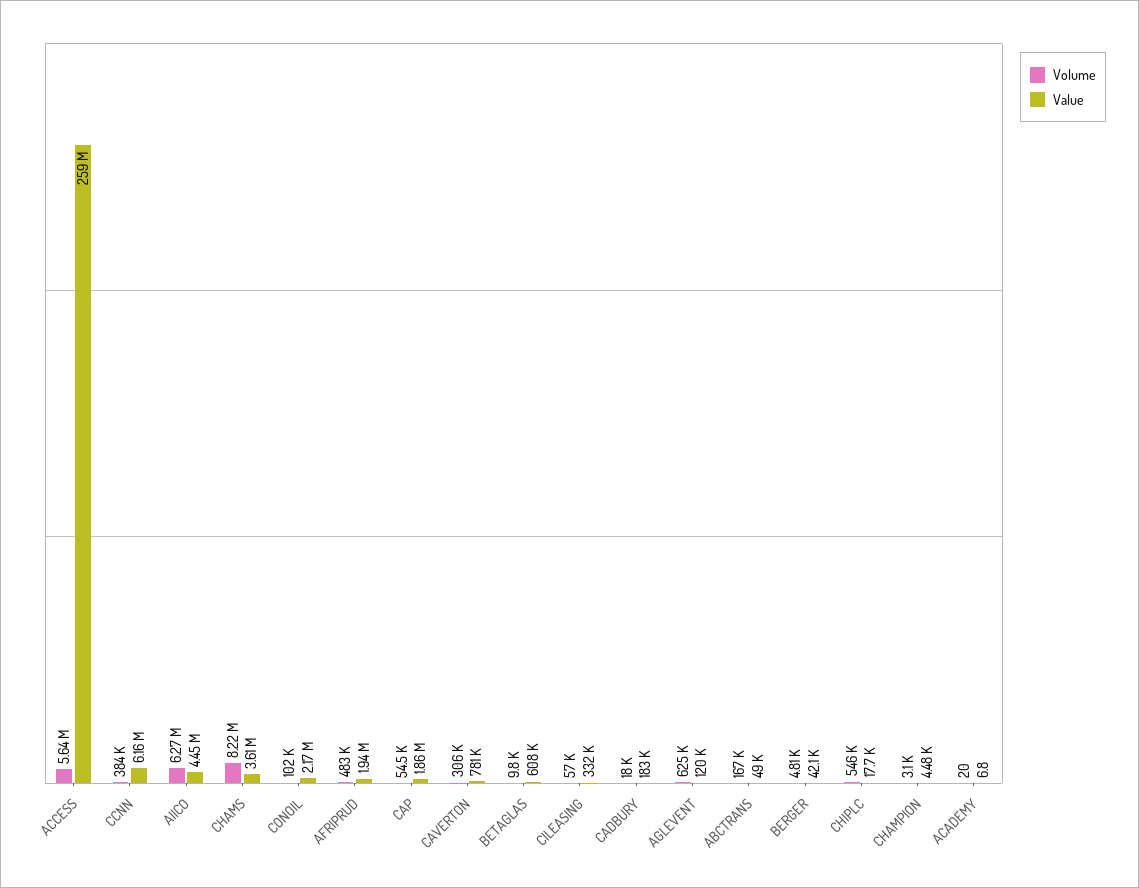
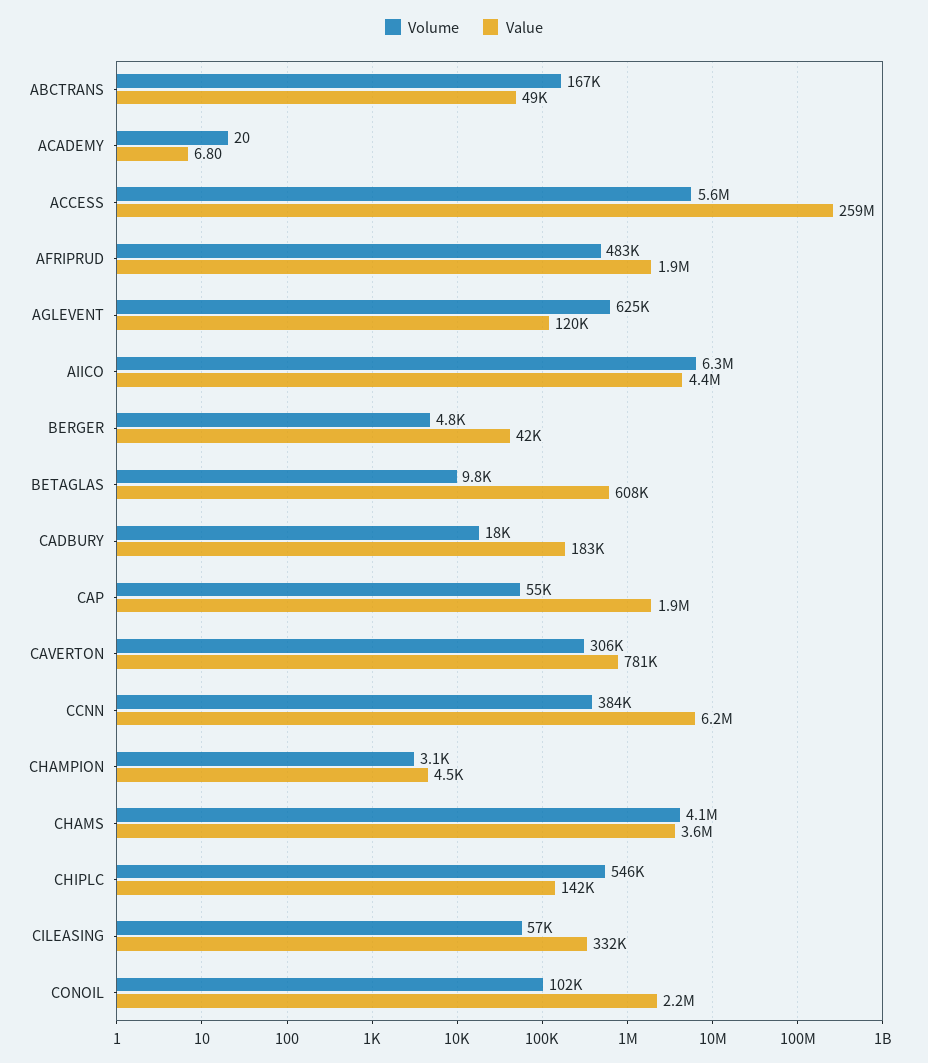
Volume, CHAMS: 8220000 -> 4100000
Value, CHIPLC: 17700 -> 142000

